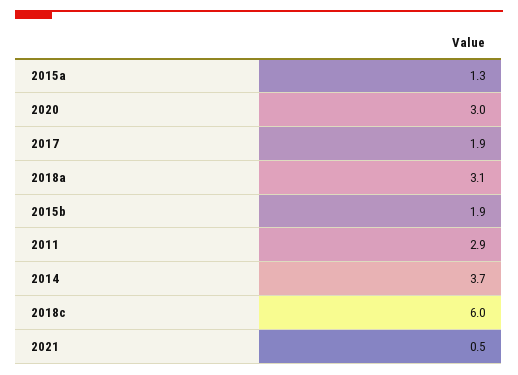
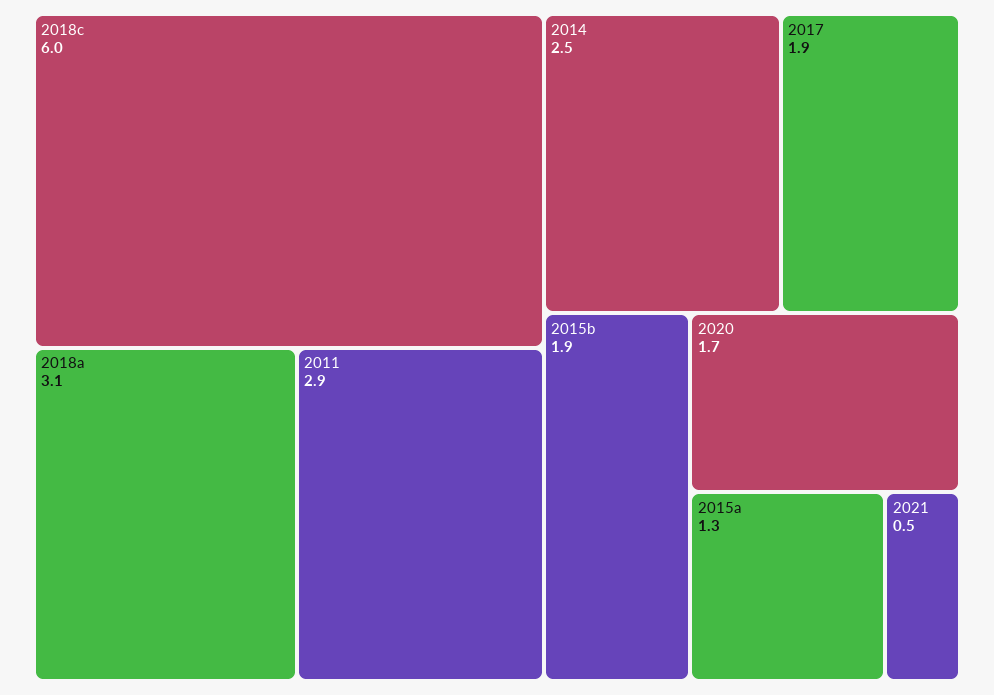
2020: 3 -> 1.7
2014: 3.7 -> 2.5

